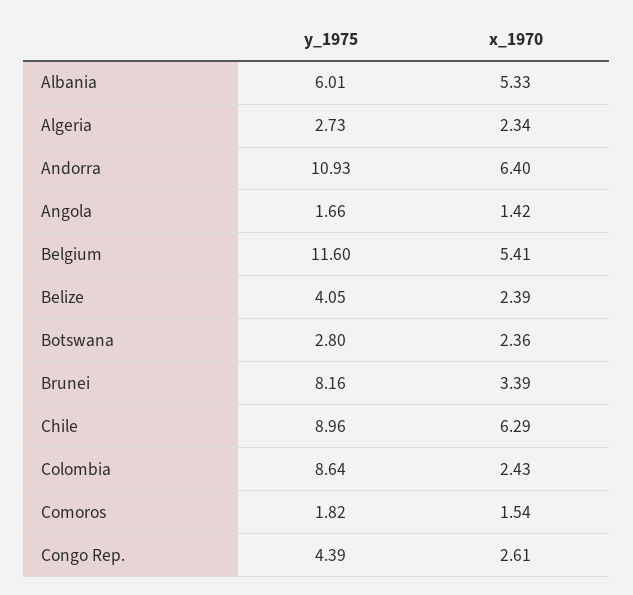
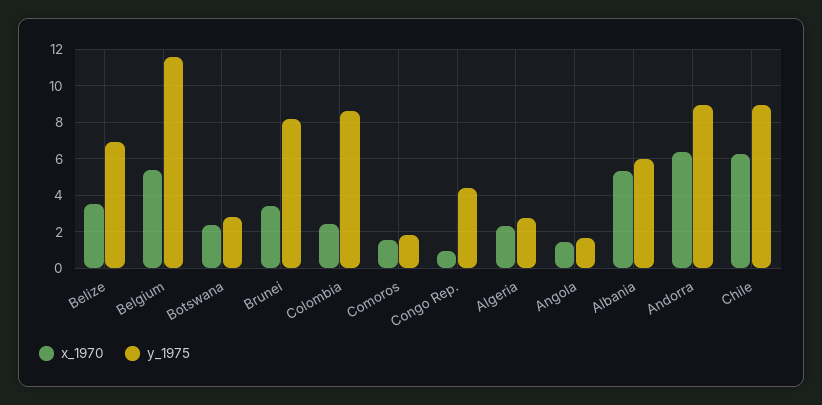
y_1975, Andorra: 10.93 -> 9
y_1975, Belize: 4.05 -> 7
x_1970, Belize: 2.39 -> 3.5
x_1970, Congo Rep.: 2.61 -> 1

